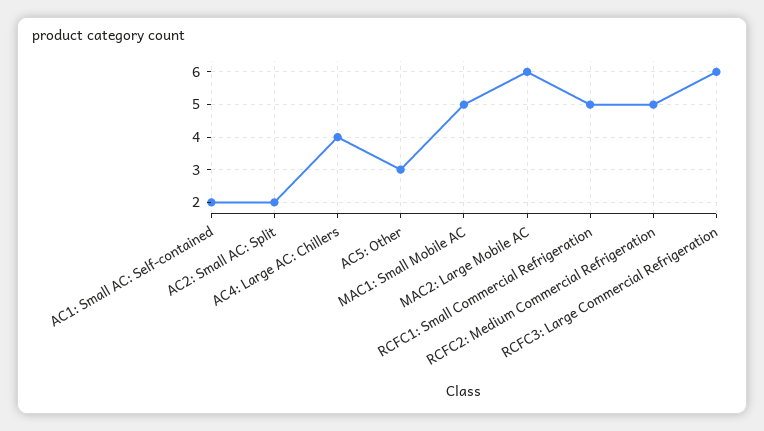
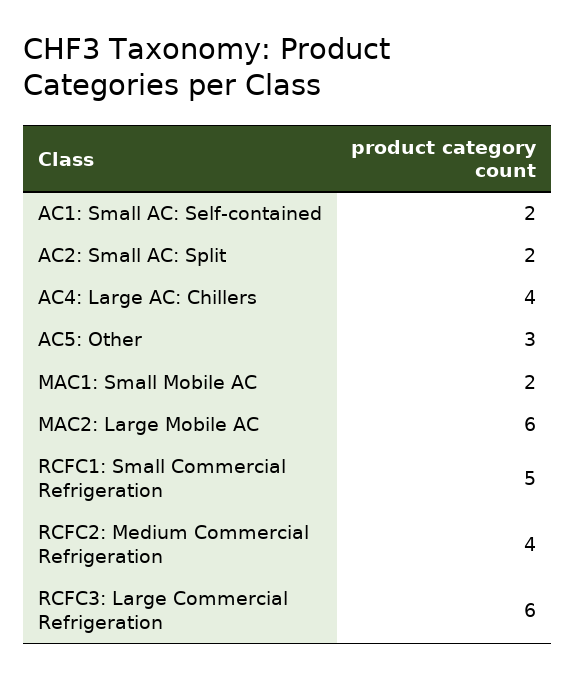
MAC1: Small Mobile AC: 5 -> 2
RCFC2: Medium Commercial Refrigeration: 5 -> 4

